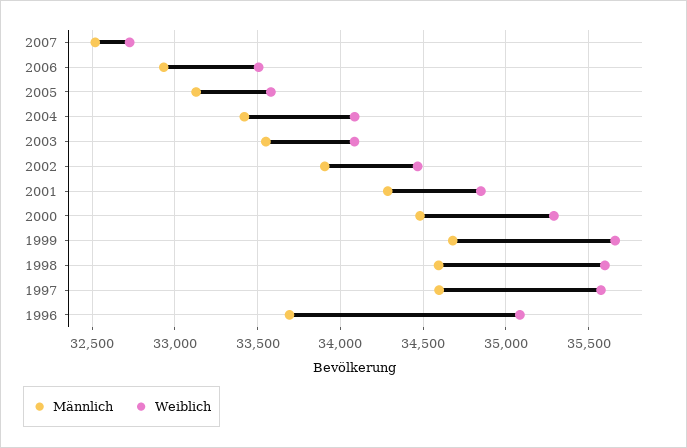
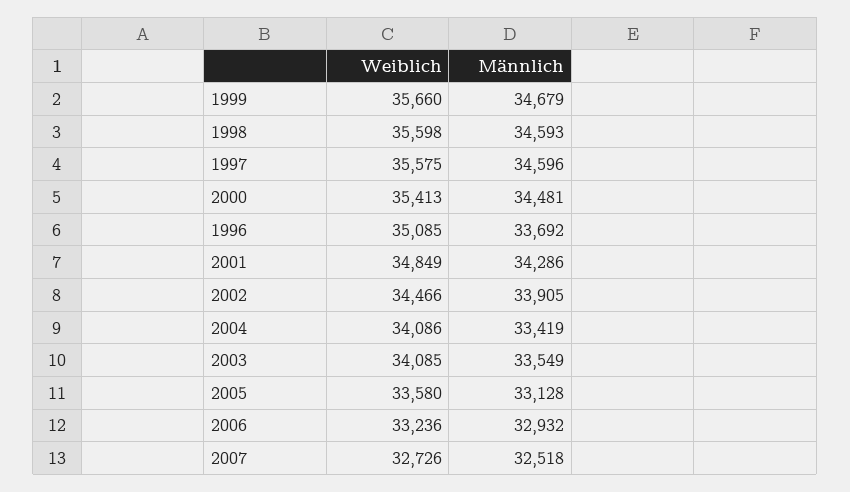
Weiblich, 2006: 33500 -> 33236
Weiblich, 2000: 35300 -> 35413

